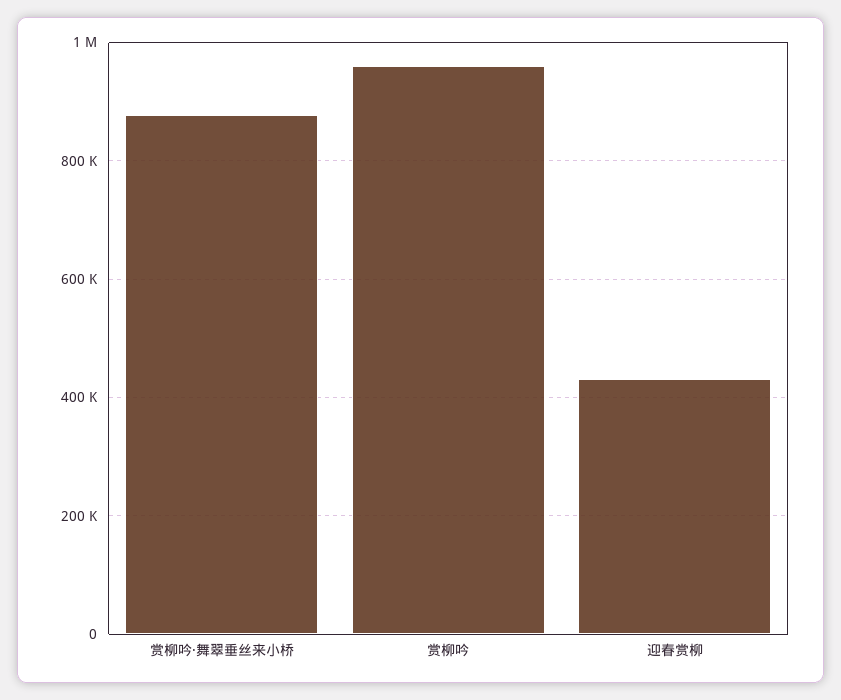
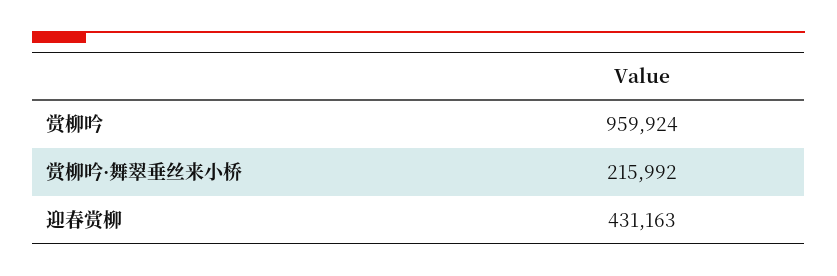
赏柳吟·舞翠垂丝来小桥: 880000 -> 215992

